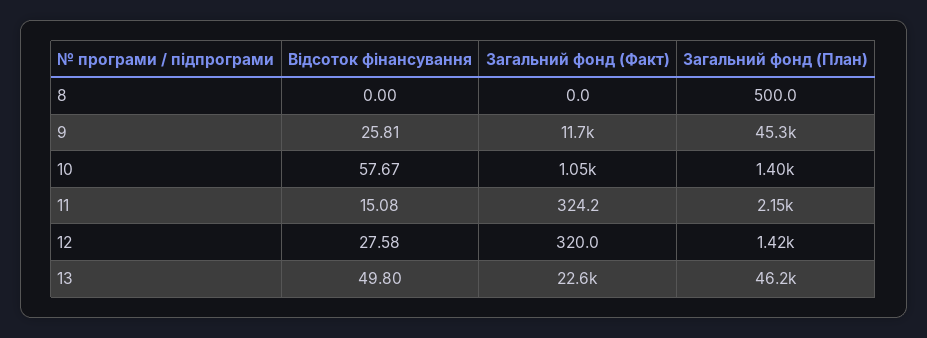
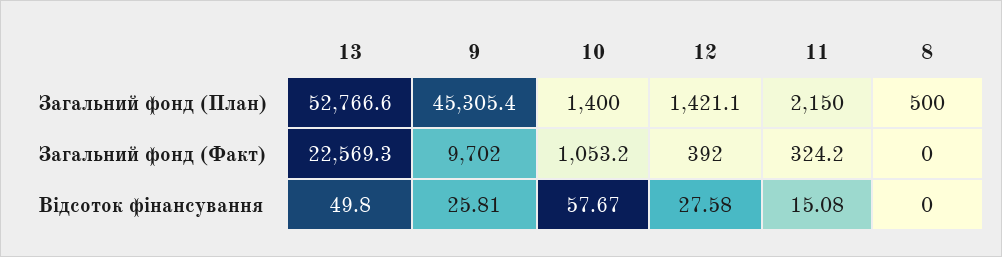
Загальний фонд (Факт), 9: 11700 -> 9702
Загальний фонд (Факт), 12: 320 -> 392
Загальний фонд (План), 13: 46200 -> 52766.6

